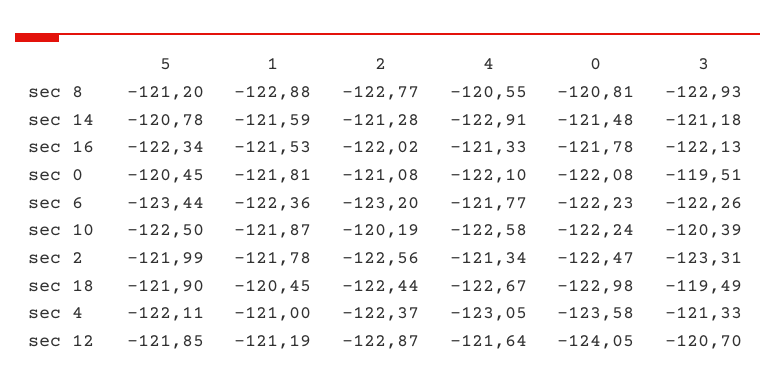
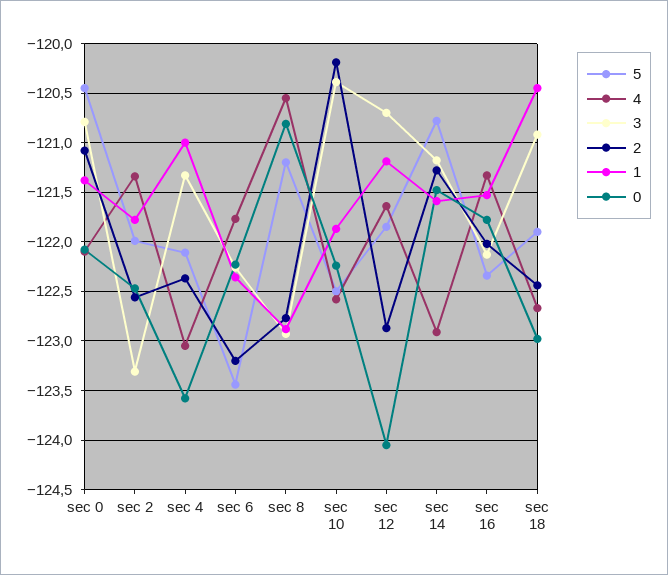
1, sec 0: -121.81 -> -121.4
3, sec 0: -119.51 -> -120.8
3, sec 18: -119.49 -> -120.9

